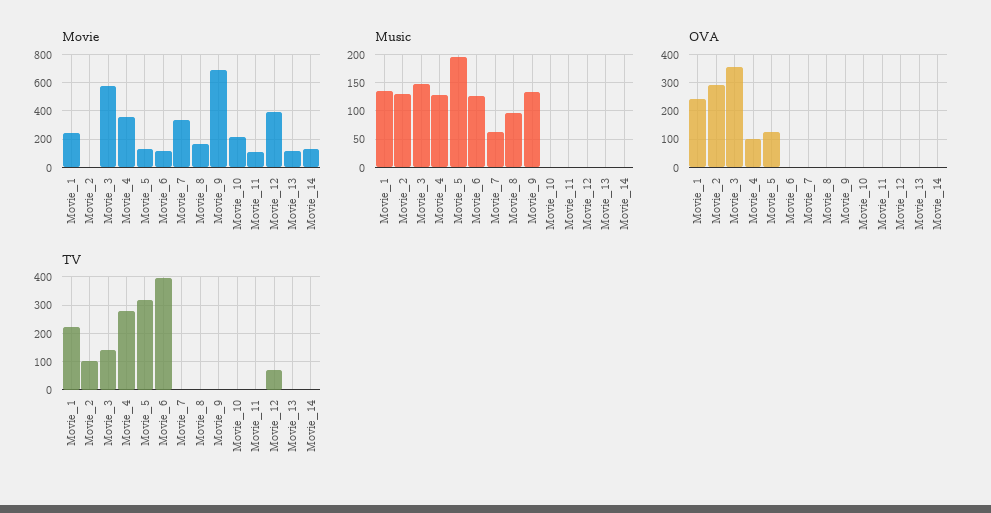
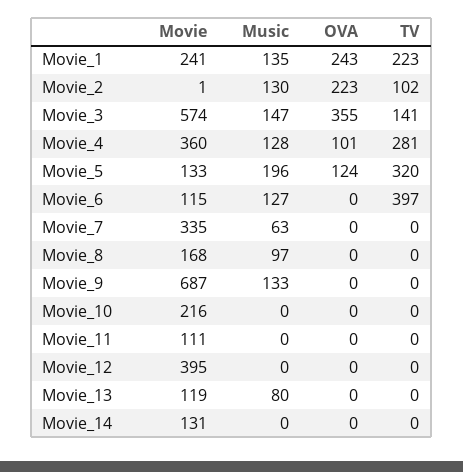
Music, Movie_13: 0 -> 80
OVA, Movie_2: 300 -> 223
TV, Movie_12: 75 -> 0

